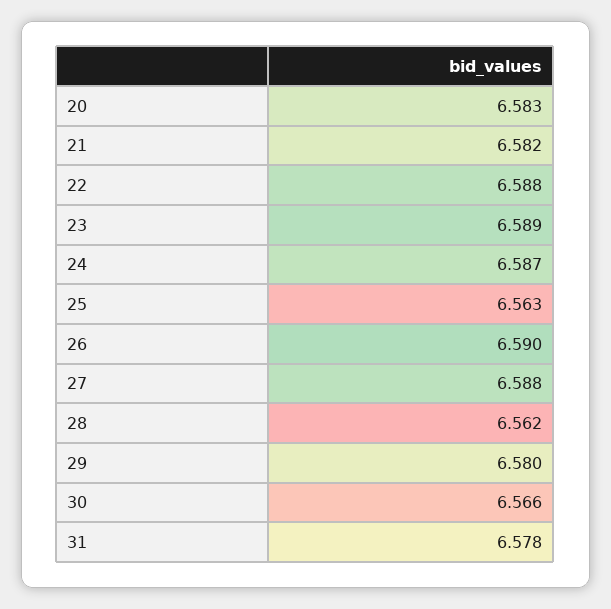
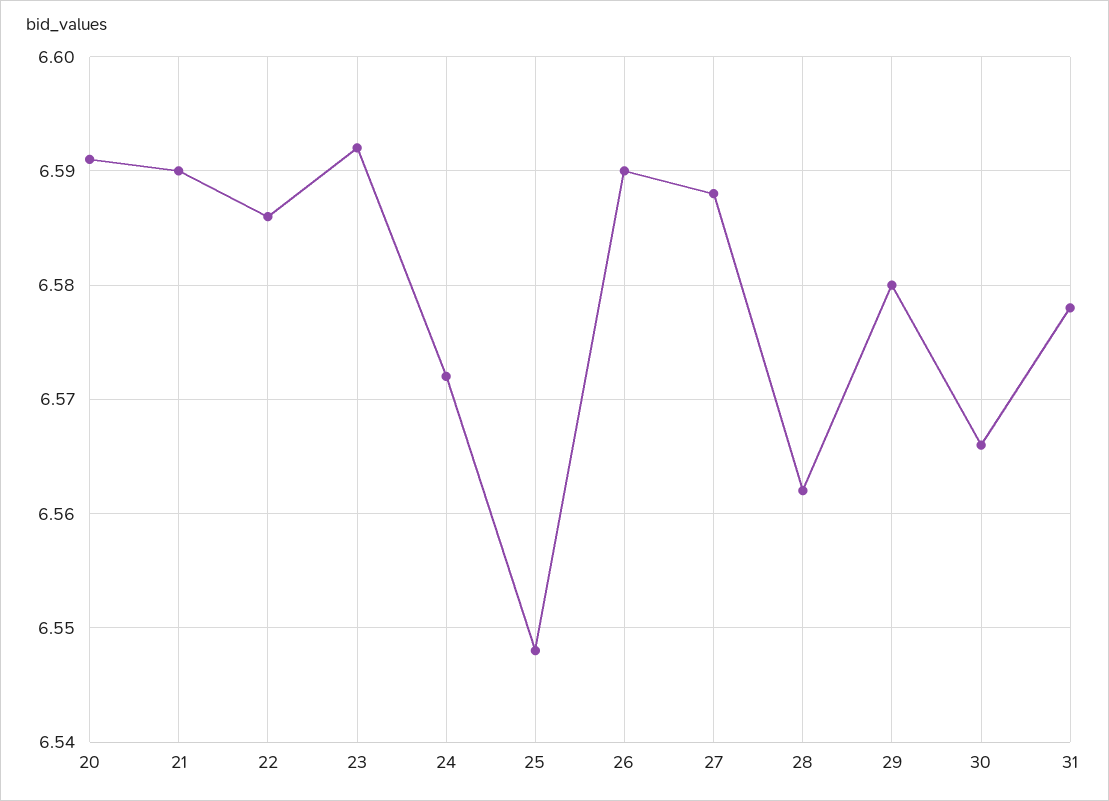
20: 6.583 -> 6.591
21: 6.582 -> 6.59
22: 6.588 -> 6.586
23: 6.589 -> 6.592
24: 6.587 -> 6.572
25: 6.563 -> 6.548

